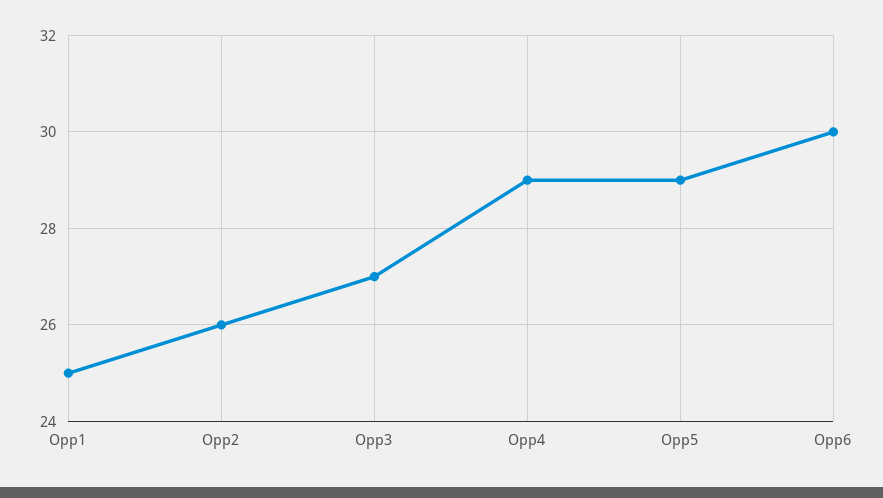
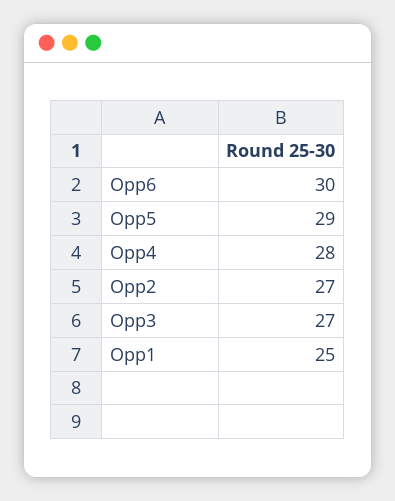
Opp2: 26 -> 27
Opp4: 29 -> 28

